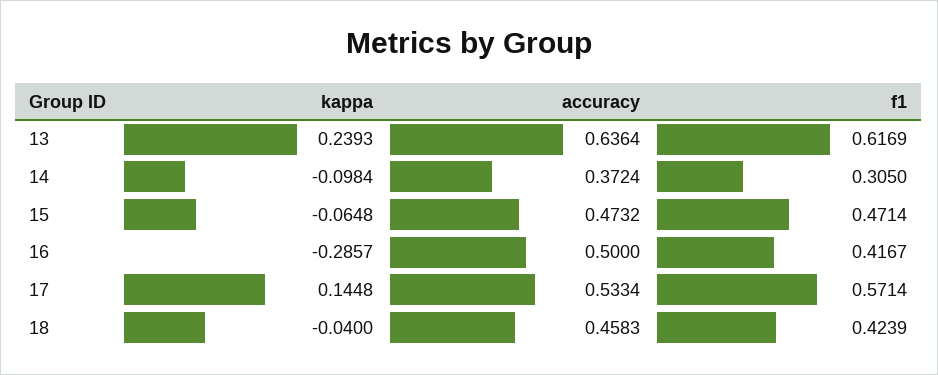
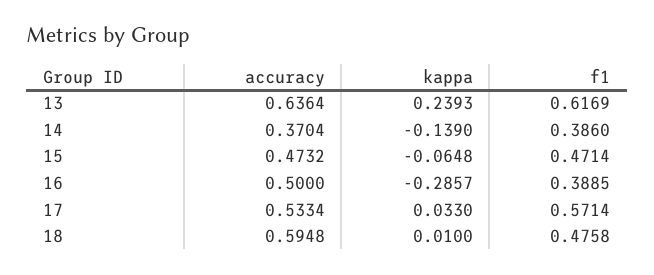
kappa, 14: -0.0984 -> -0.139
accuracy, 14: 0.3724 -> 0.3704
f1, 14: 0.305 -> 0.386
f1, 16: 0.4167 -> 0.3885
kappa, 17: 0.1448 -> 0.033
kappa, 18: -0.04 -> 0.01
accuracy, 18: 0.4583 -> 0.5948
f1, 18: 0.4239 -> 0.4758

